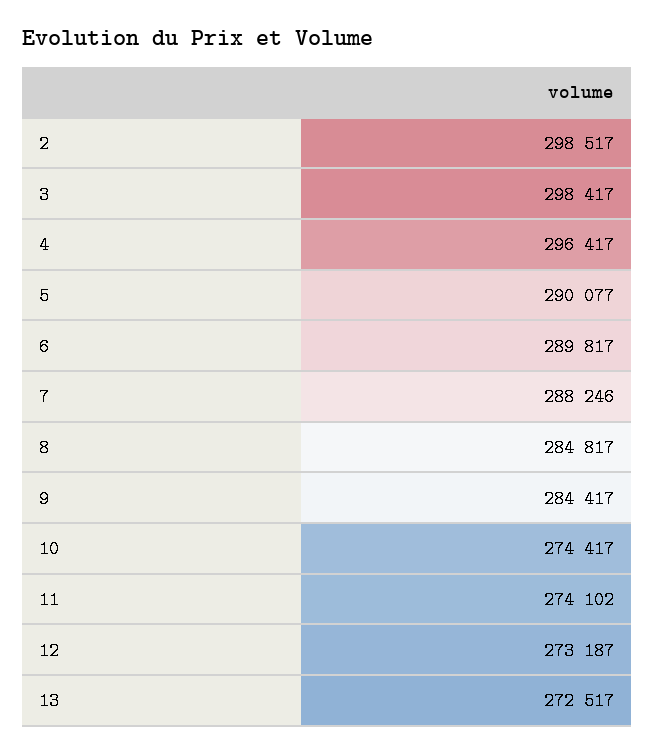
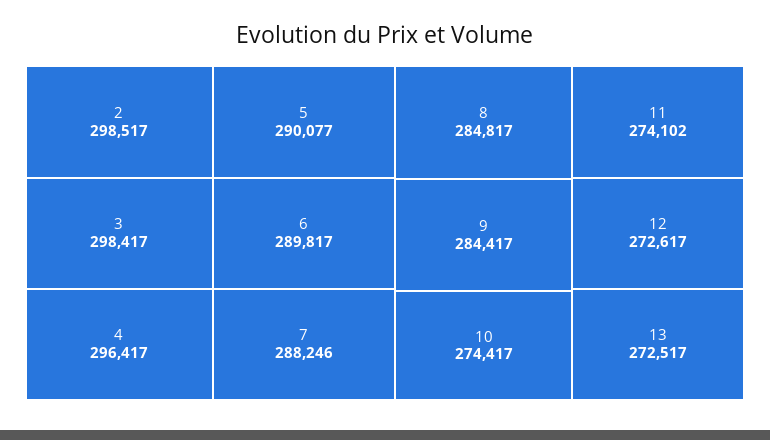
12: 273187 -> 272617

